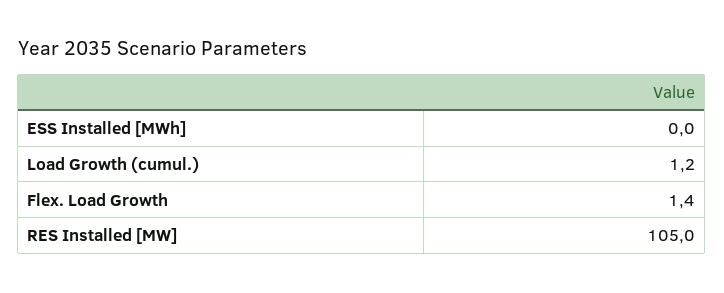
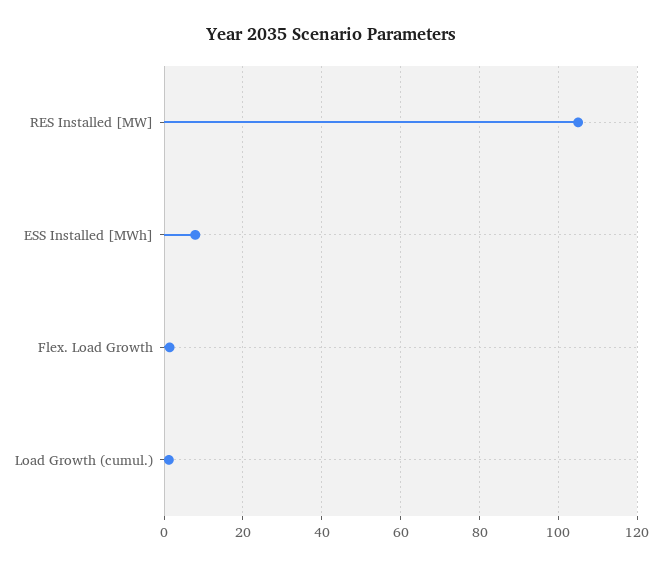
ESS Installed [MWh]: 0 -> 8

